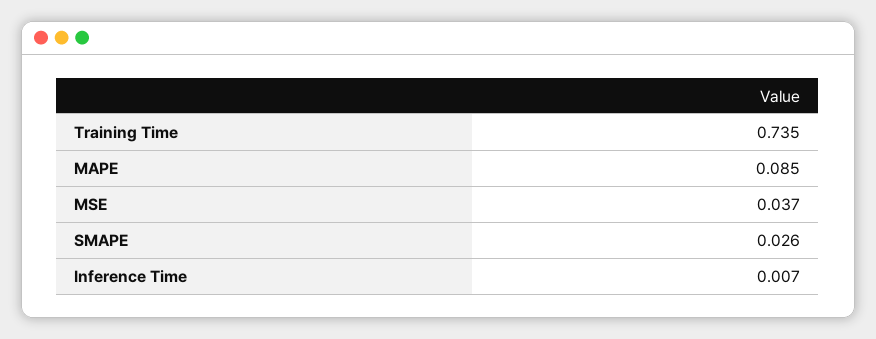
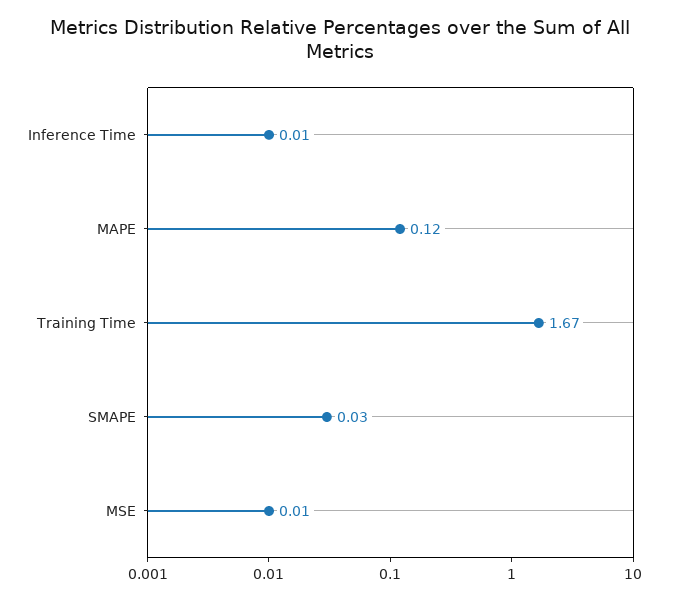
Training Time: 0.735 -> 1.67
MAPE: 0.085 -> 0.12
MSE: 0.037 -> 0.01

